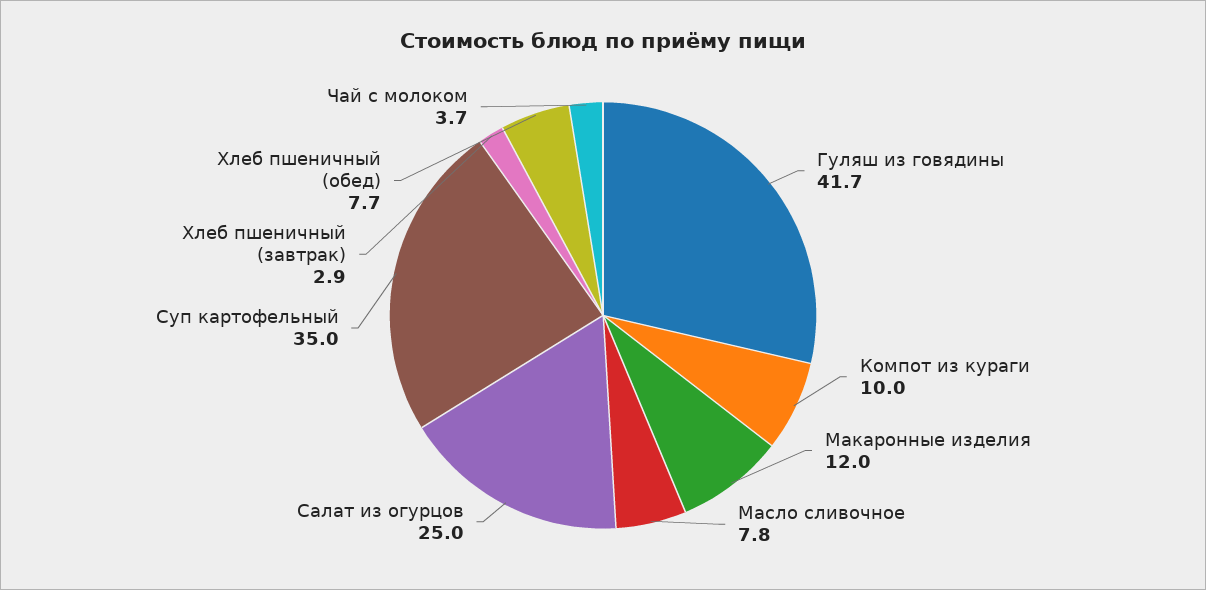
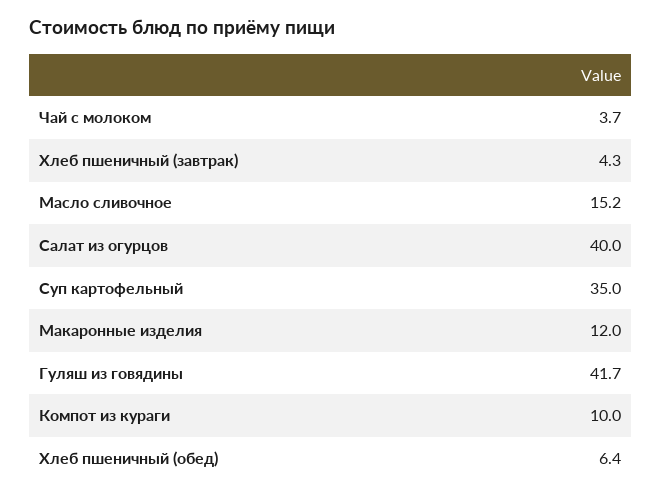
Масло сливочное: 7.8 -> 15.2
Салат из огурцов: 25 -> 40
Хлеб пшеничный (завтрак): 2.9 -> 4.3
Хлеб пшеничный (обед): 7.7 -> 6.4

